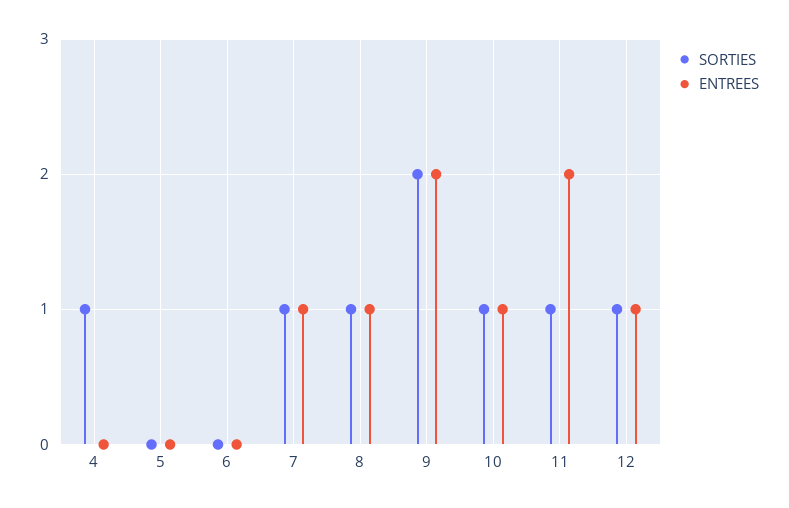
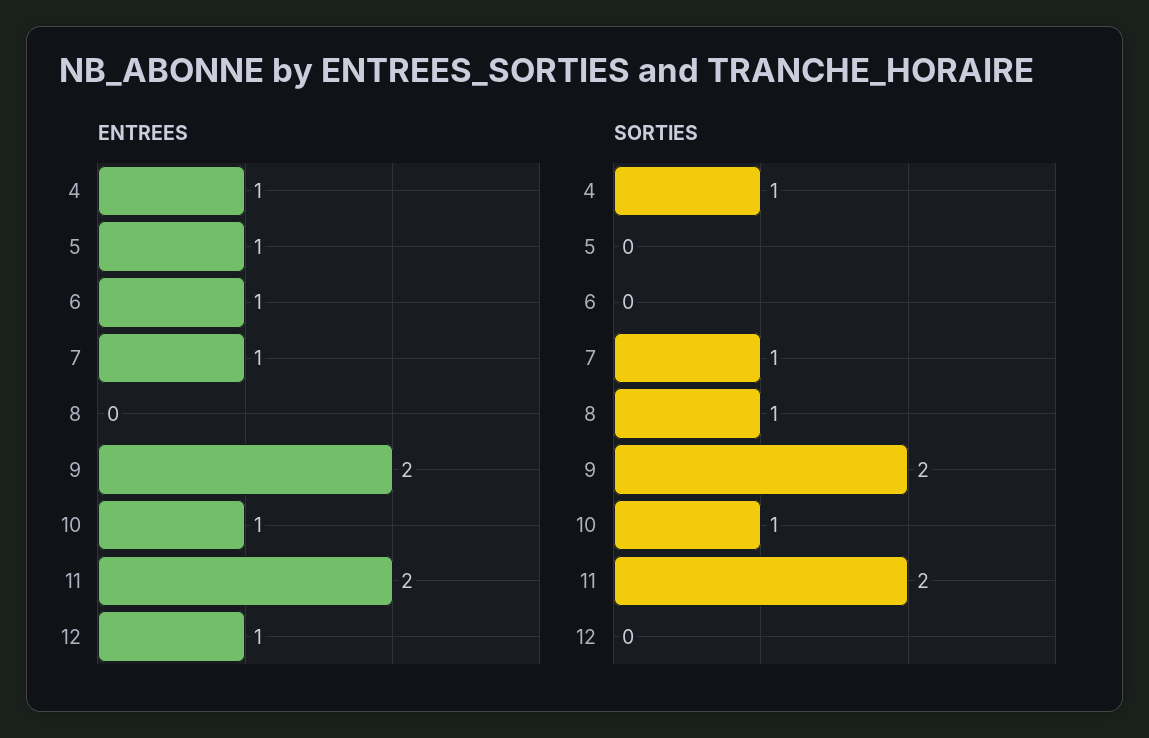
ENTREES, 4: 0 -> 1
ENTREES, 5: 0 -> 1
ENTREES, 6: 0 -> 1
ENTREES, 8: 1 -> 0
SORTIES, 11: 1 -> 2
SORTIES, 12: 1 -> 0

